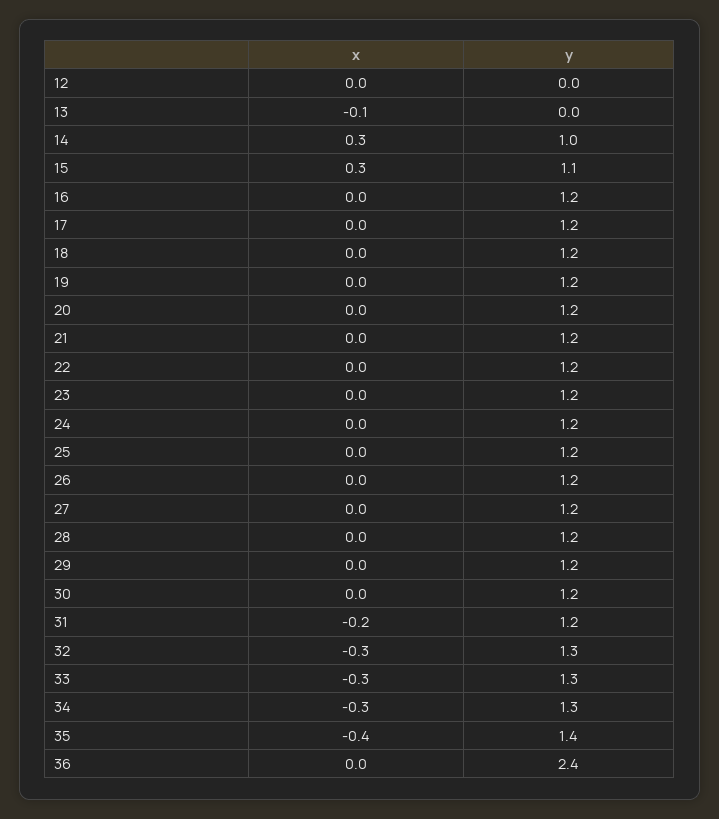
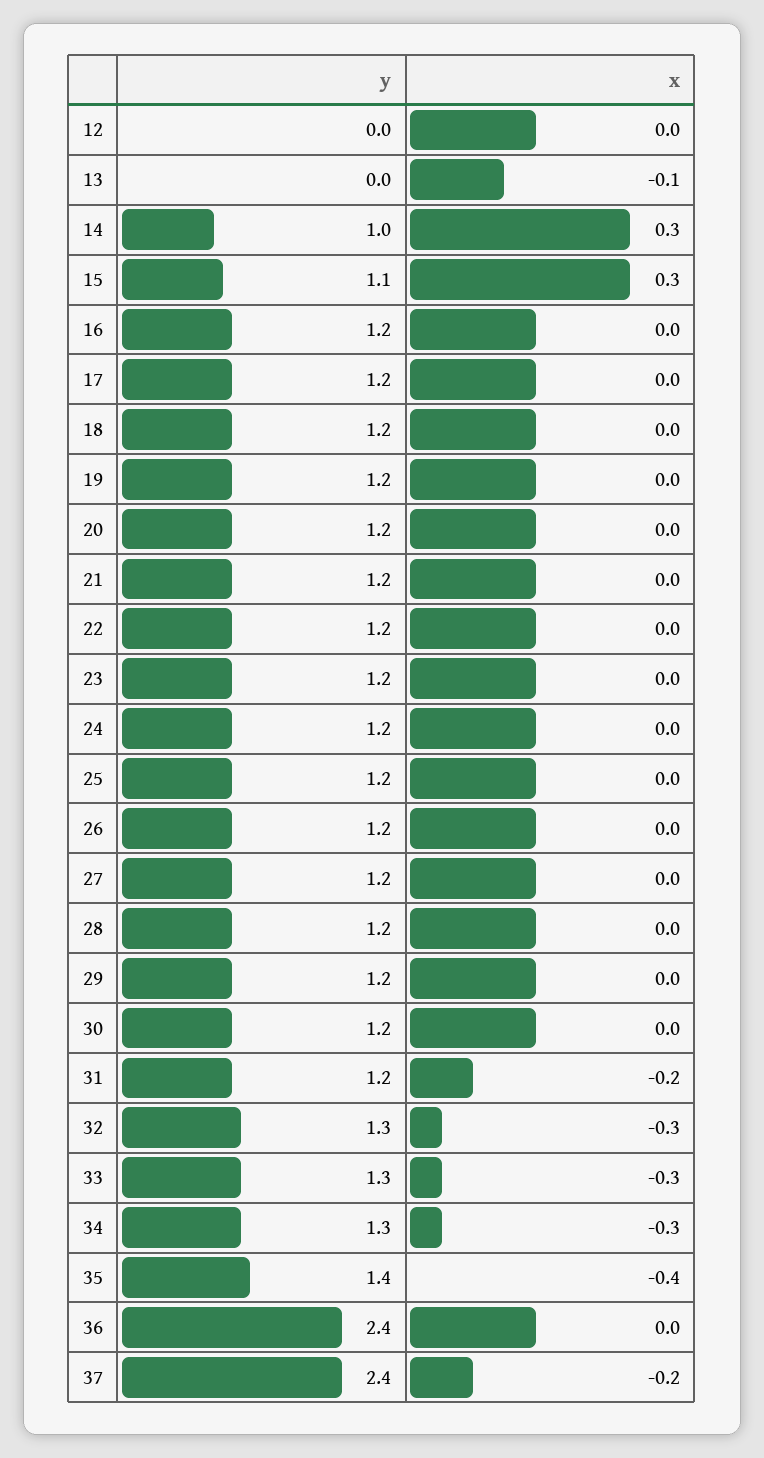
y, 37: none -> 2.4
x, 37: none -> -0.2

